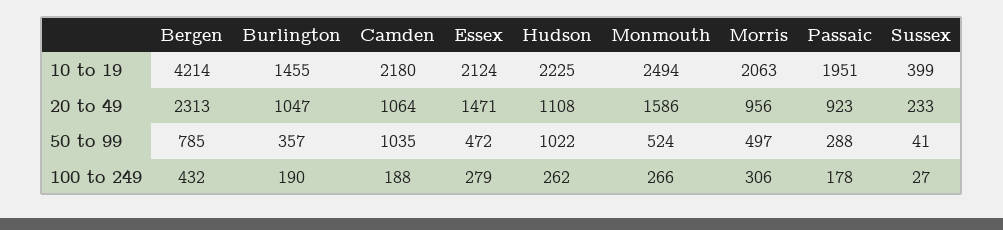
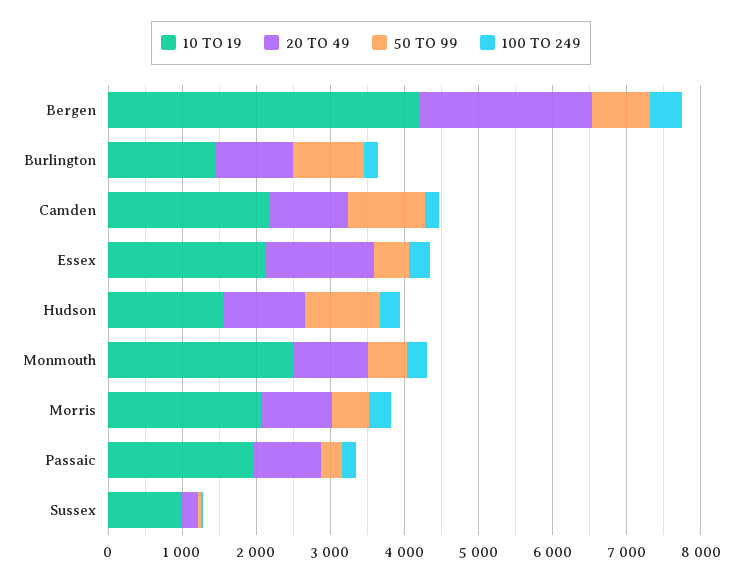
10 to 19, Hudson: 2225 -> 1600
10 to 19, Sussex: 399 -> 1000
20 to 49, Monmouth: 1586 -> 1000
50 to 99, Burlington: 357 -> 1000

